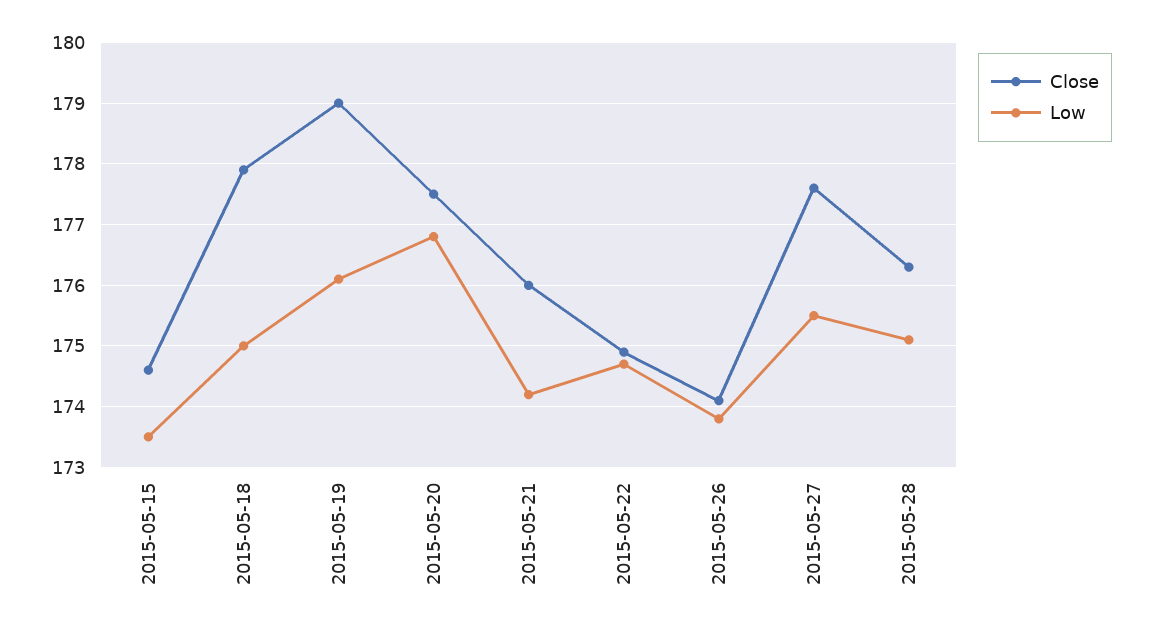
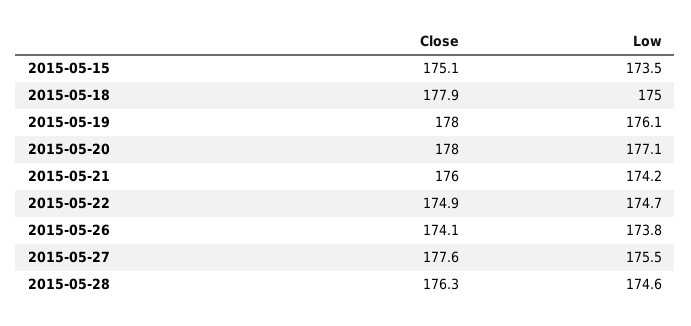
Close, 2015-05-15: 174.6 -> 175.1
Close, 2015-05-19: 179 -> 178
Close, 2015-05-20: 177.5 -> 178
Low, 2015-05-20: 176.8 -> 177.1
Low, 2015-05-28: 175.1 -> 174.6

